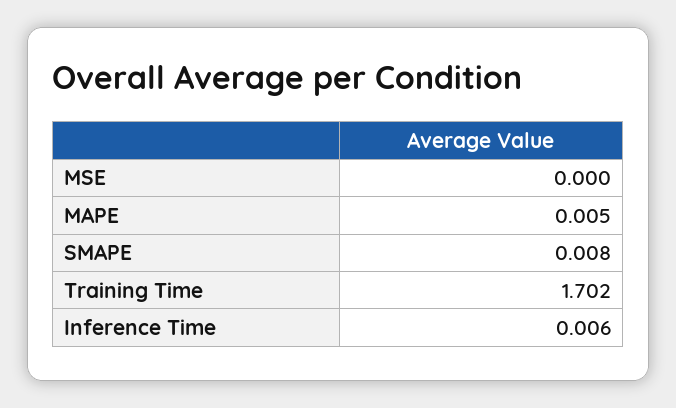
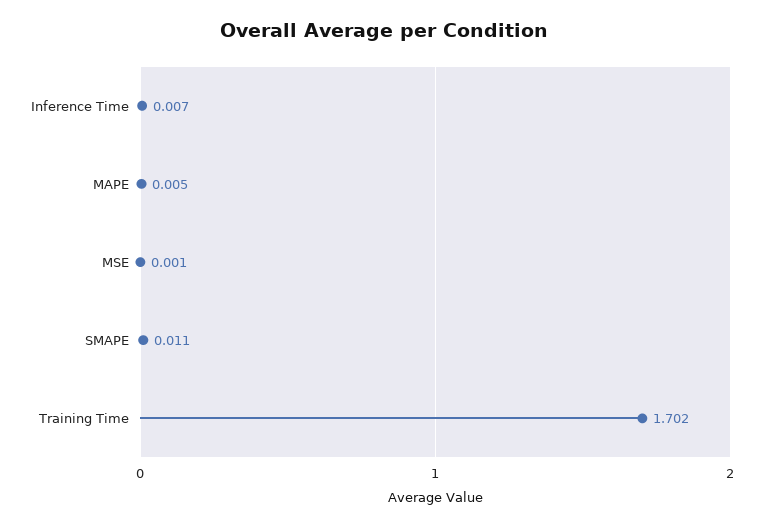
MSE: 0 -> 0.001
SMAPE: 0.008 -> 0.011
Inference Time: 0.006 -> 0.007

